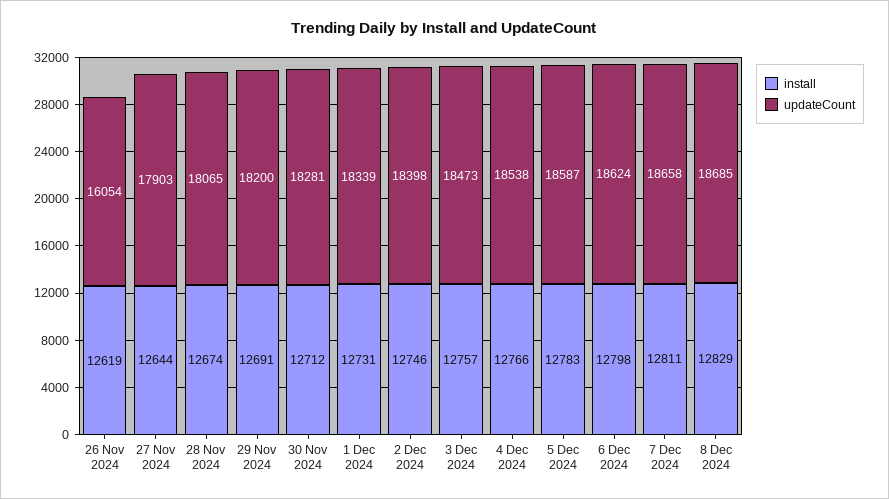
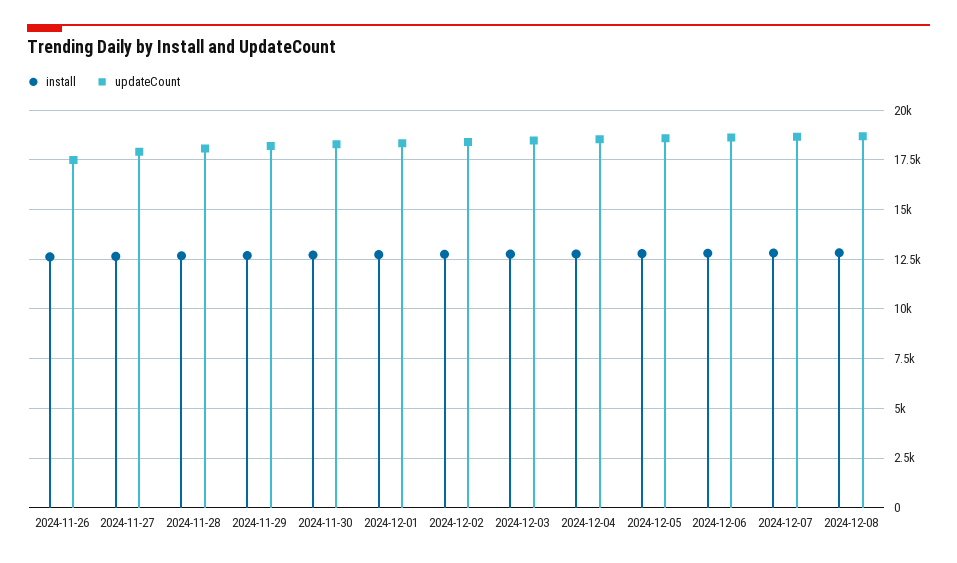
updateCount, 26 Nov 2024: 16054 -> 17500

